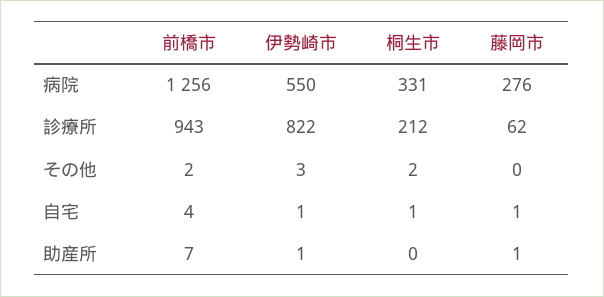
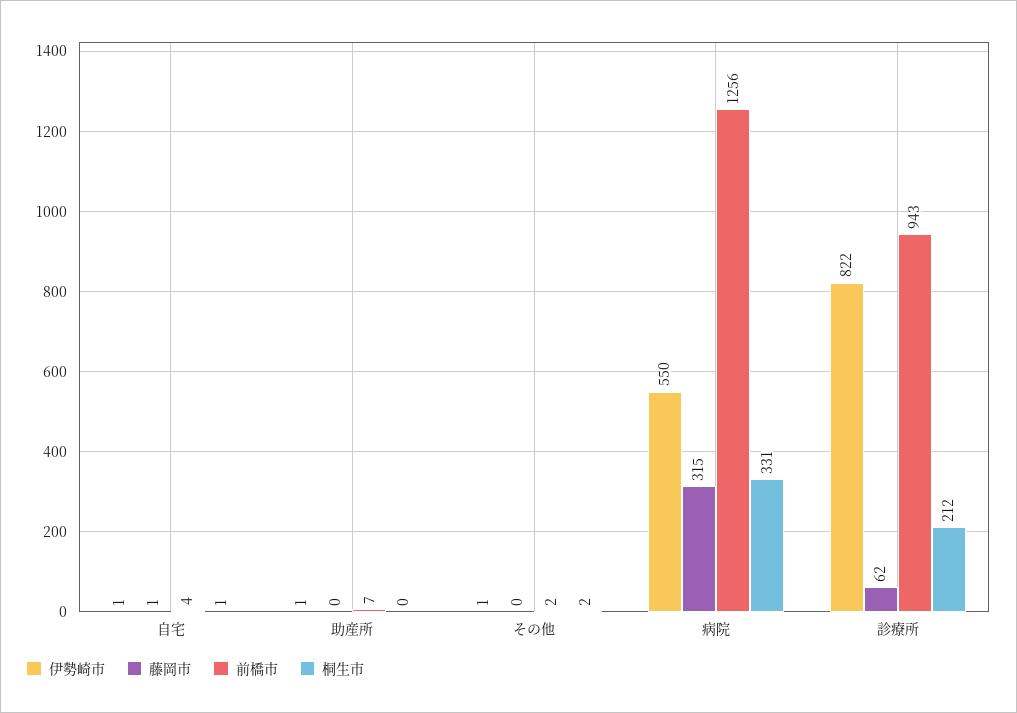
藤岡市, 病院: 276 -> 315
伊勢崎市, その他: 3 -> 1
藤岡市, 助産所: 1 -> 0

